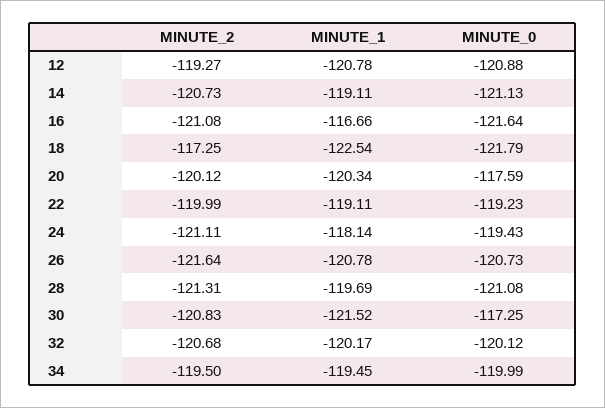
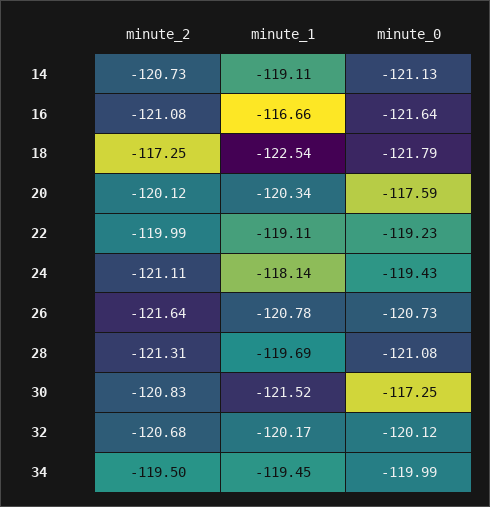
MINUTE_2, 12: -119.27 -> none
MINUTE_1, 12: -120.78 -> none
MINUTE_0, 12: -120.88 -> none

